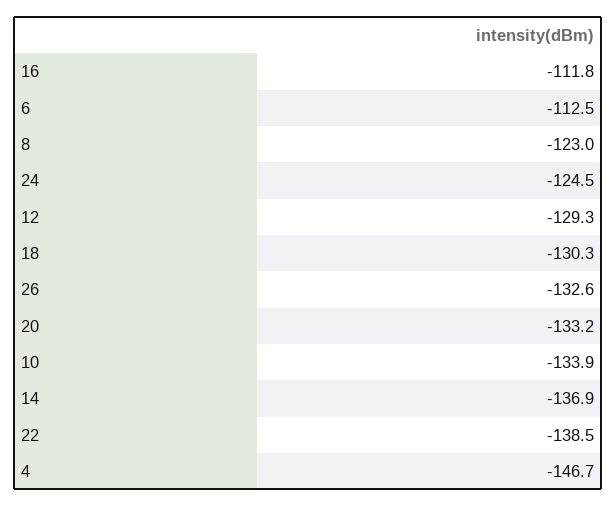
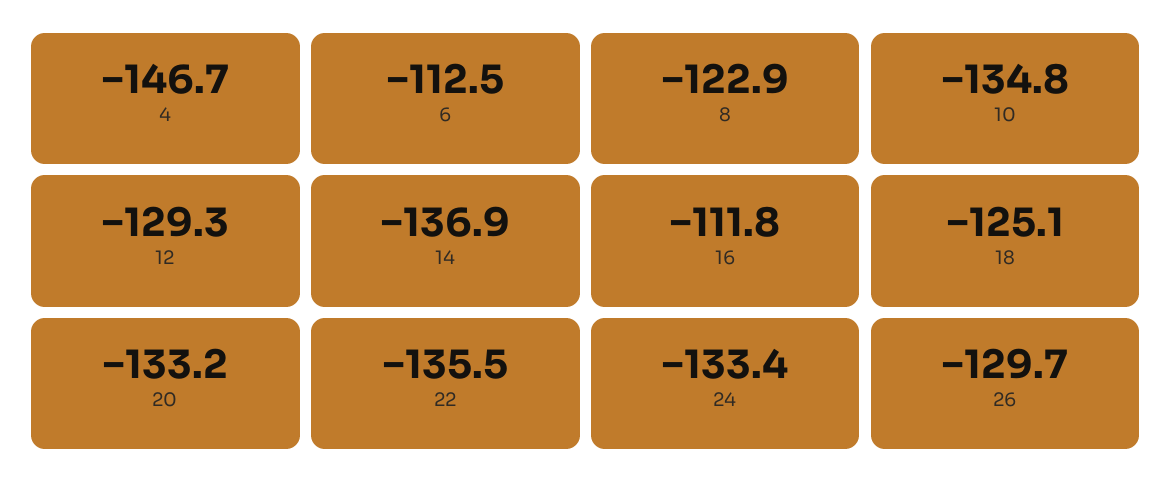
8: -123 -> -122.9
24: -124.5 -> -133.4
18: -130.3 -> -125.1
26: -132.6 -> -129.7
10: -133.9 -> -134.8
22: -138.5 -> -135.5

